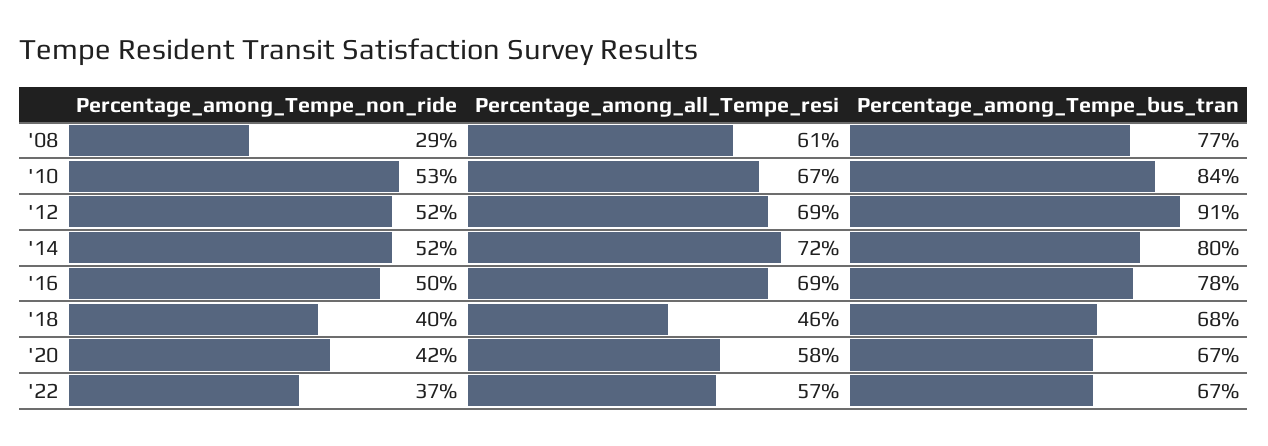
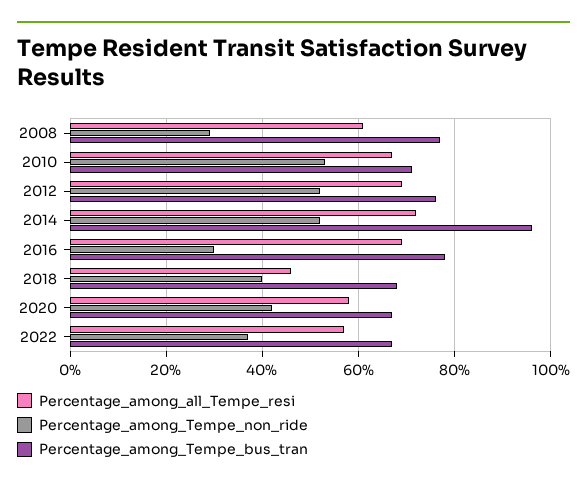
Percentage_among_Tempe_bus_tran, '10: 84 -> 70
Percentage_among_Tempe_bus_tran, '12: 91 -> 75
Percentage_among_Tempe_bus_tran, '14: 80 -> 95
Percentage_among_Tempe_non_ride, '16: 50 -> 30

